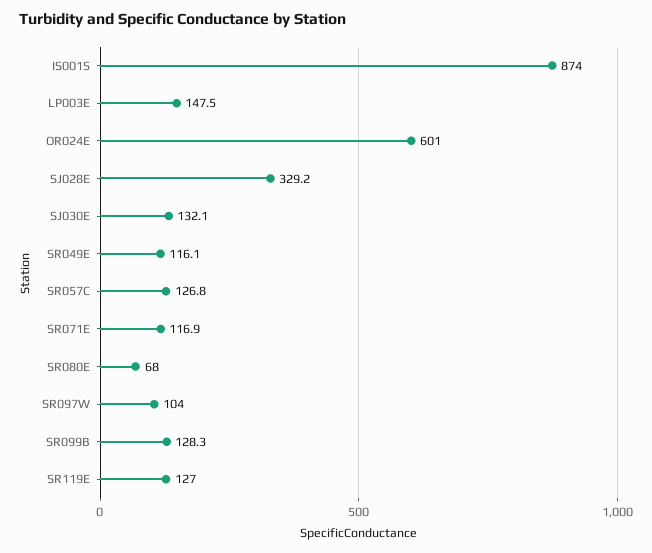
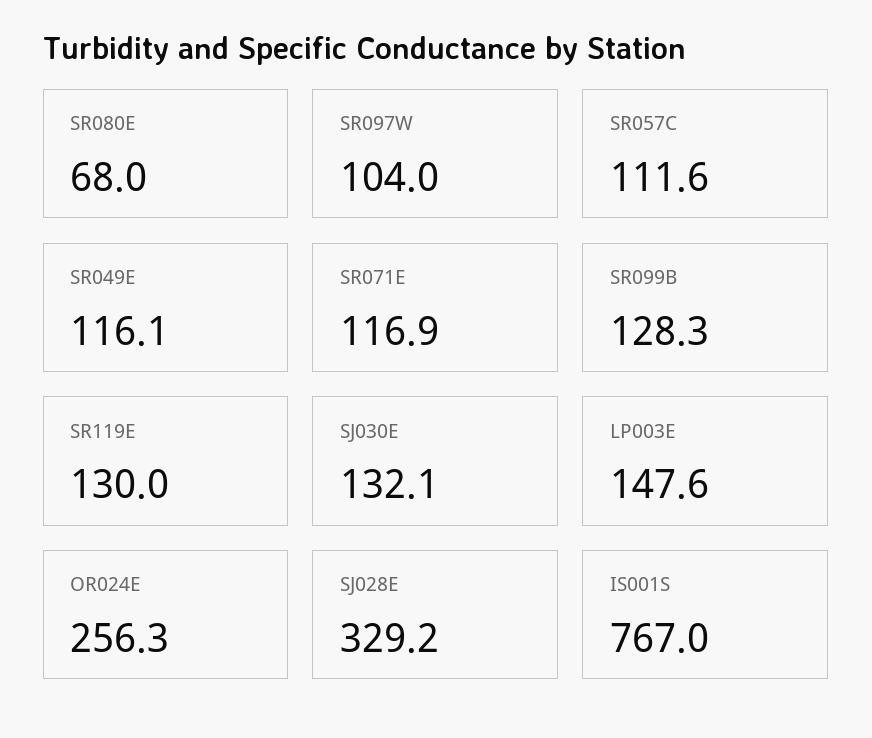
IS001S: 874 -> 767
LP003E: 147.5 -> 147.6
OR024E: 601 -> 256.3
SR057C: 126.8 -> 111.6
SR119E: 127 -> 130

